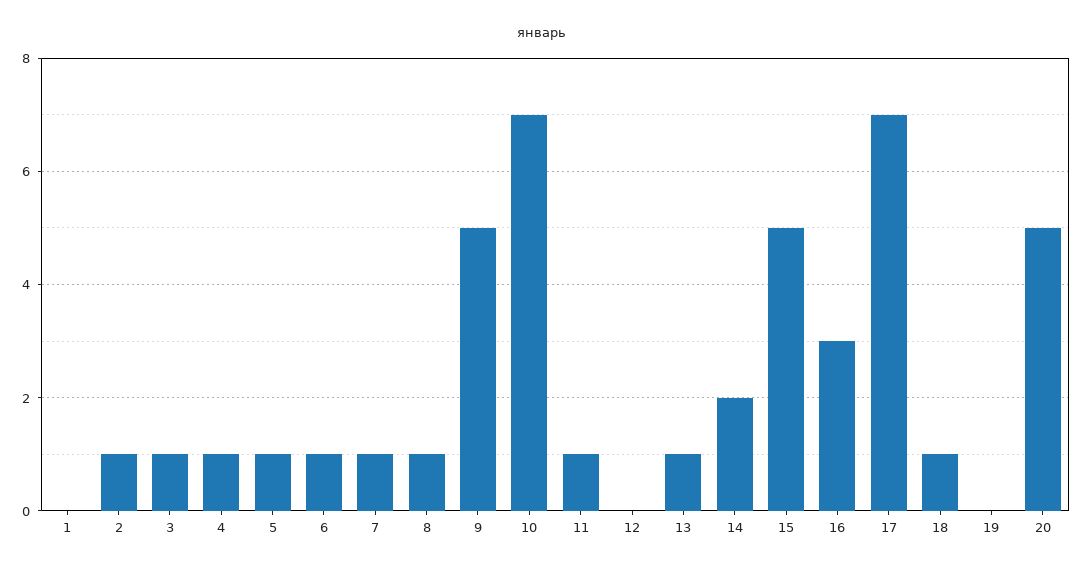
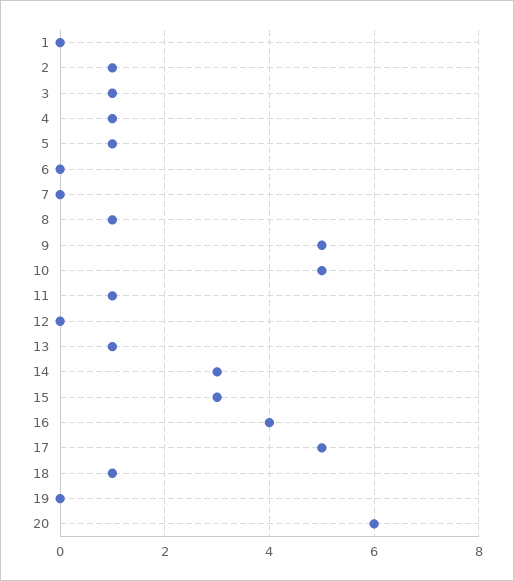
6: 1 -> 0
7: 1 -> 0
10: 7 -> 5
14: 2 -> 3
15: 5 -> 3
16: 3 -> 4
17: 7 -> 5
20: 5 -> 6

